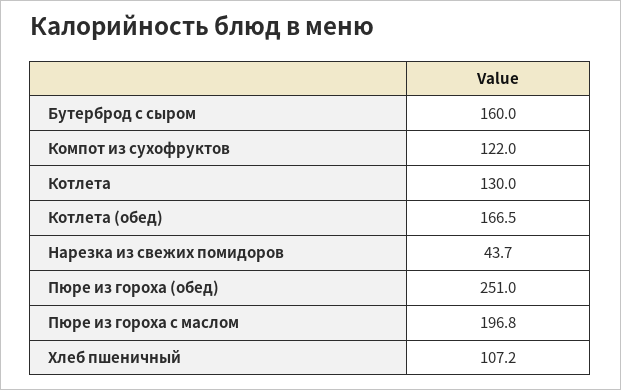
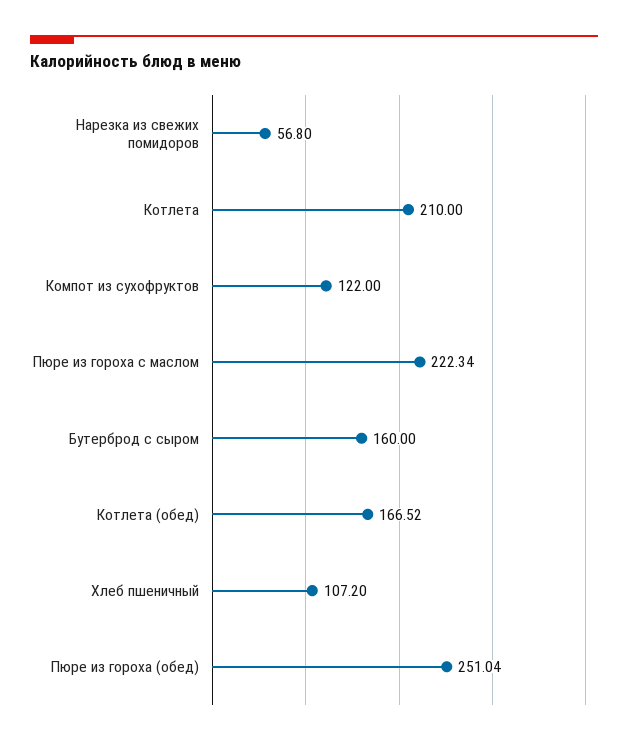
Котлета: 130 -> 210
Нарезка из свежих помидоров: 43.7 -> 56.8
Пюре из гороха с маслом: 196.8 -> 222.34

